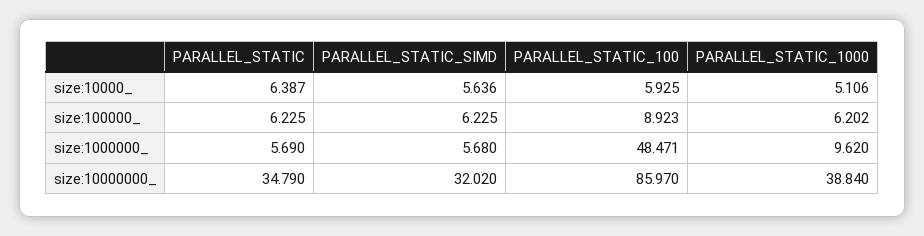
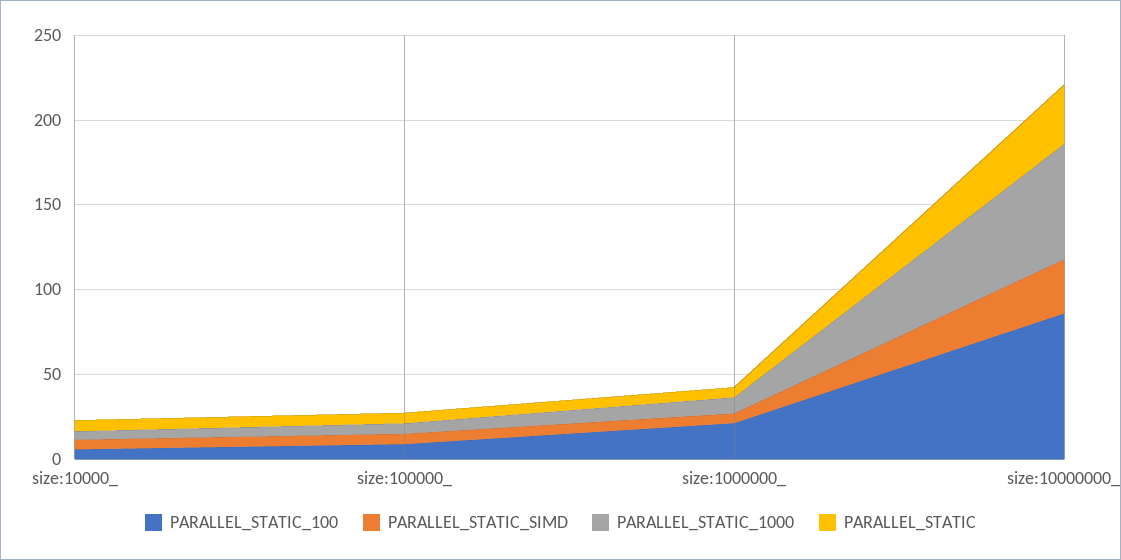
PARALLEL_STATIC_100, size:1000000_: 48.471 -> 20
PARALLEL_STATIC_1000, size:10000000_: 38.84 -> 70

